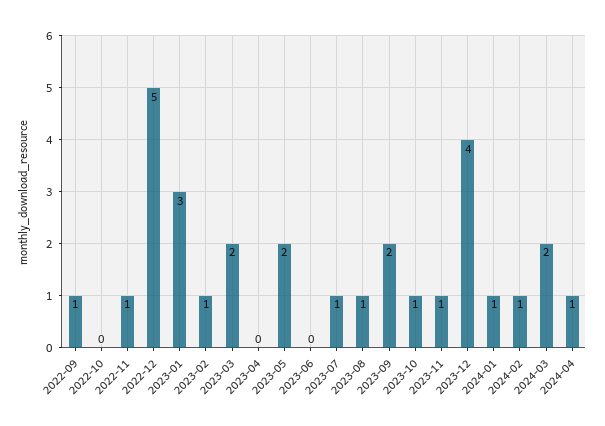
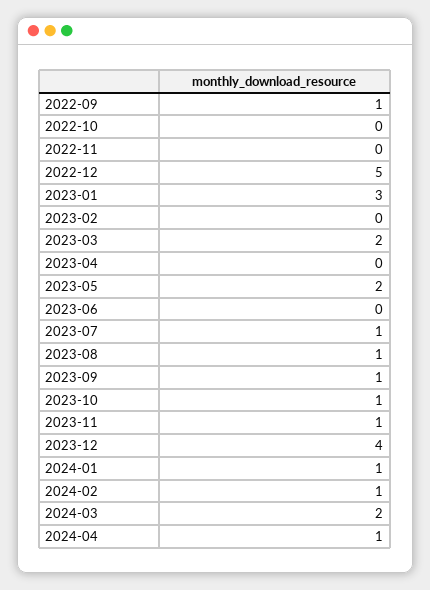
2022-11: 1 -> 0
2023-02: 1 -> 0
2023-09: 2 -> 1

